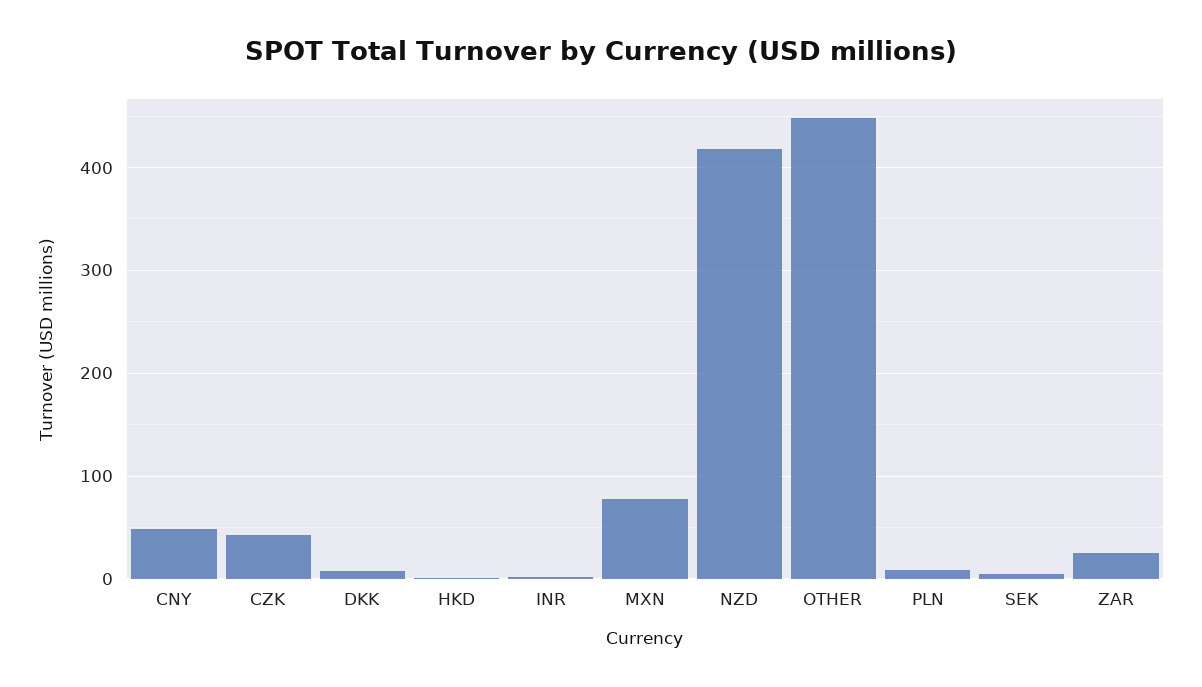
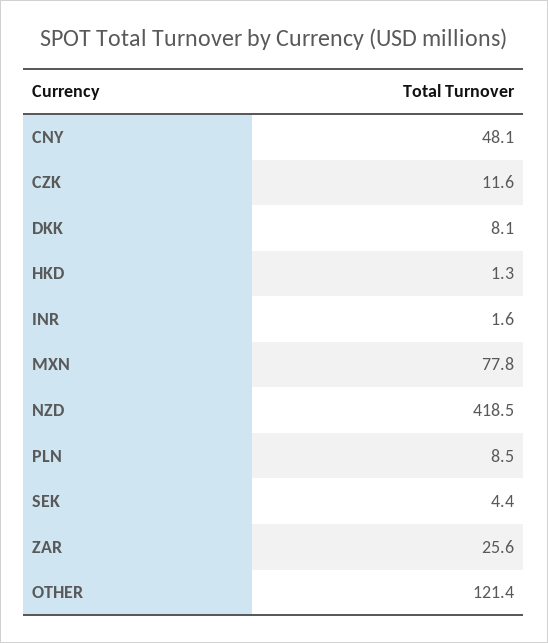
CZK: 40 -> 11.6
OTHER: 450 -> 121.4

